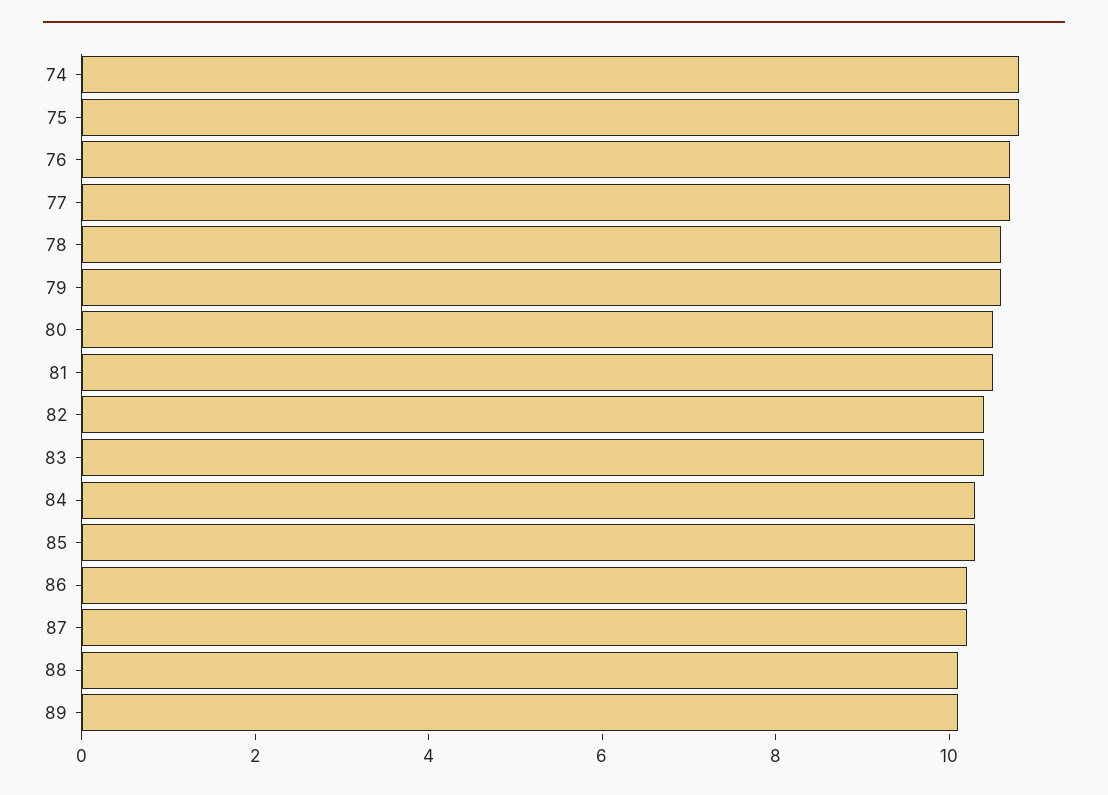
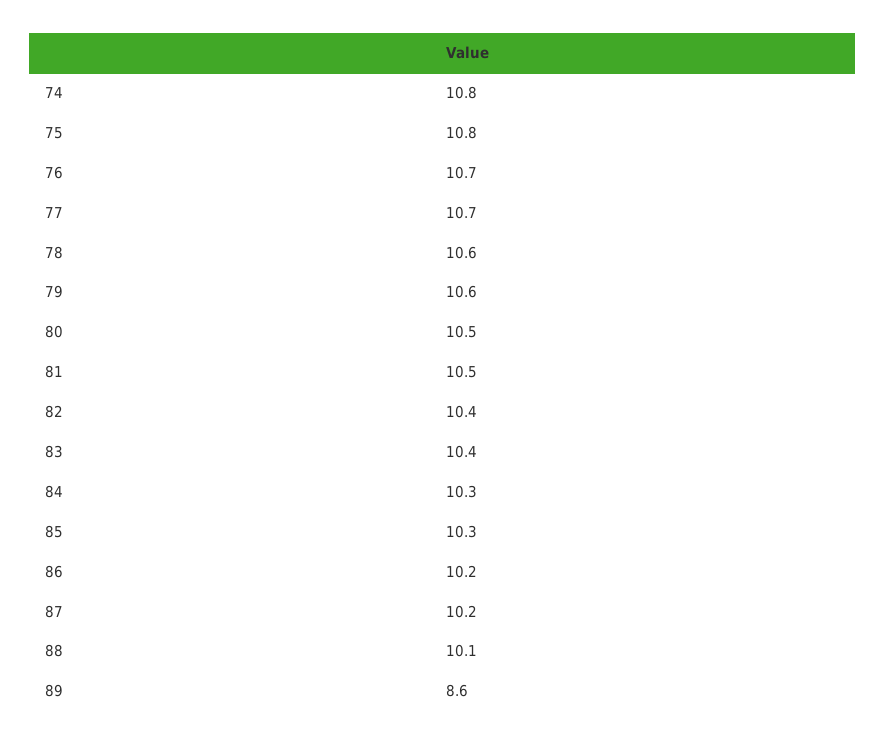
89: 10 -> 8.6

